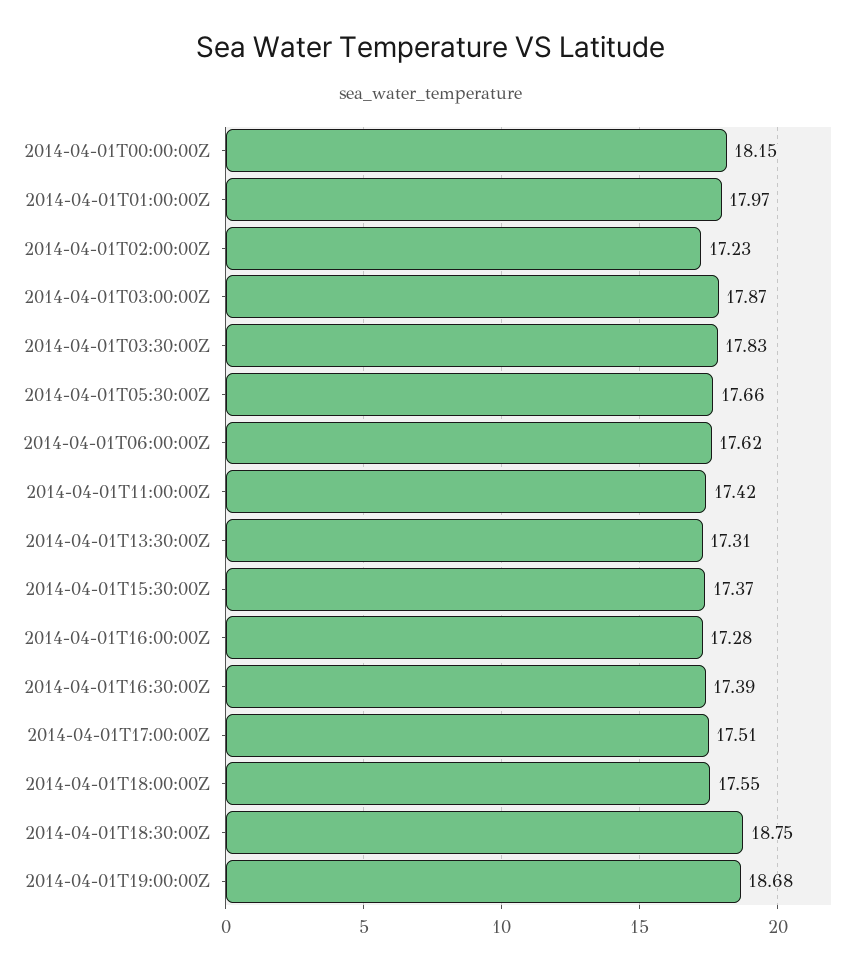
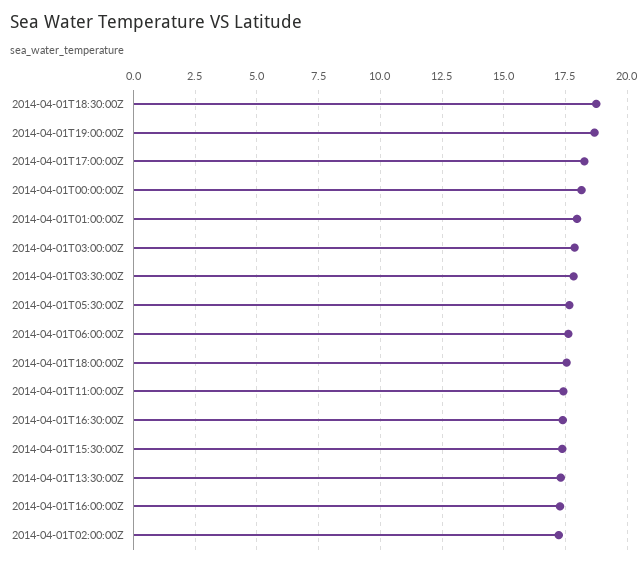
2014-04-01T17:00:00Z: 17.51 -> 18.25

